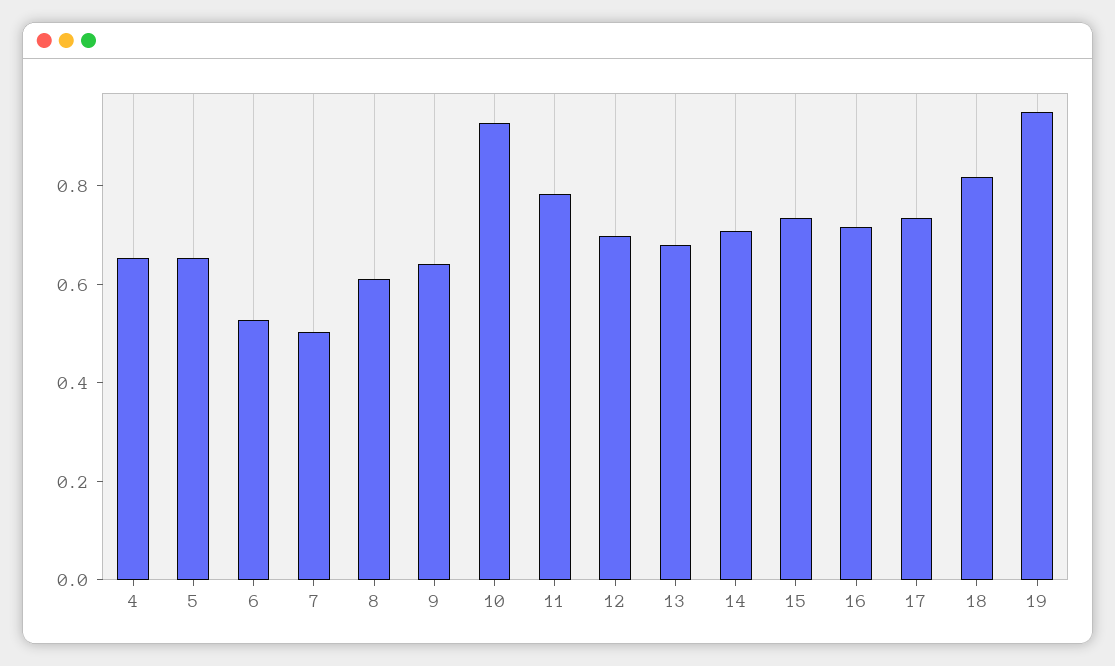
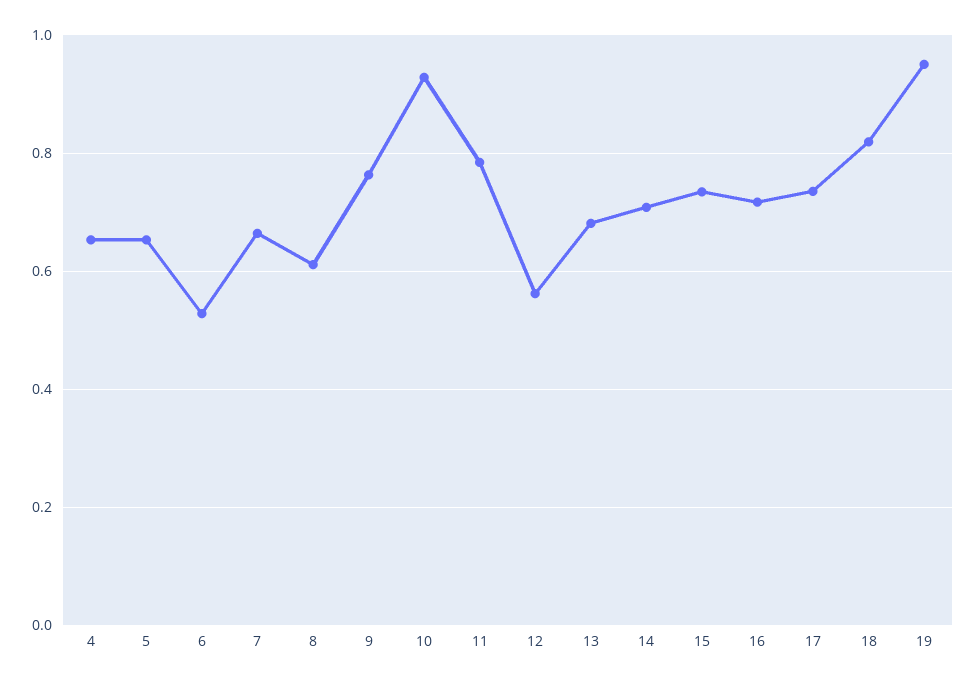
7: 0.5 -> 0.66
9: 0.65 -> 0.76
12: 0.7 -> 0.56

